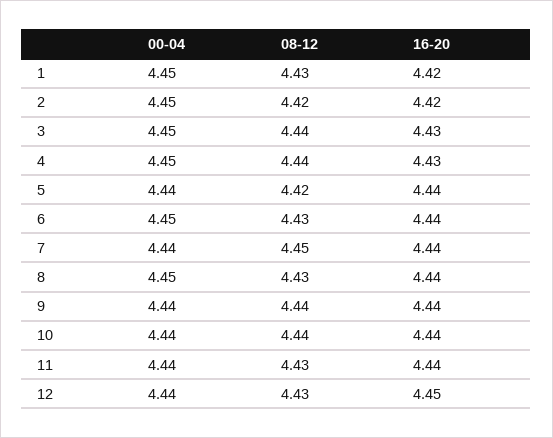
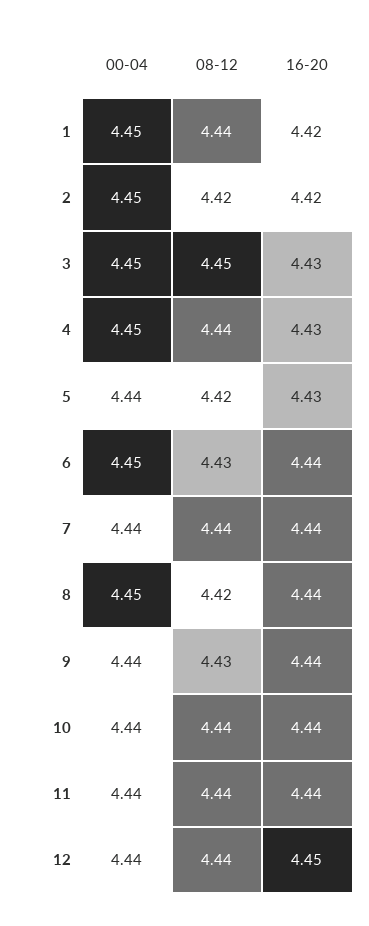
08-12, 1: 4.43 -> 4.44
08-12, 3: 4.44 -> 4.45
16-20, 5: 4.44 -> 4.43
08-12, 7: 4.45 -> 4.44
08-12, 8: 4.43 -> 4.42
08-12, 9: 4.44 -> 4.43
08-12, 11: 4.43 -> 4.44
08-12, 12: 4.43 -> 4.44

